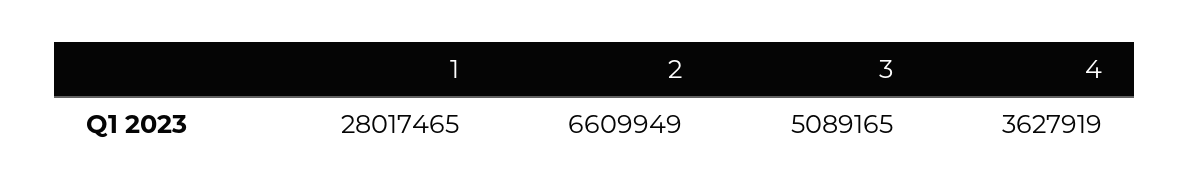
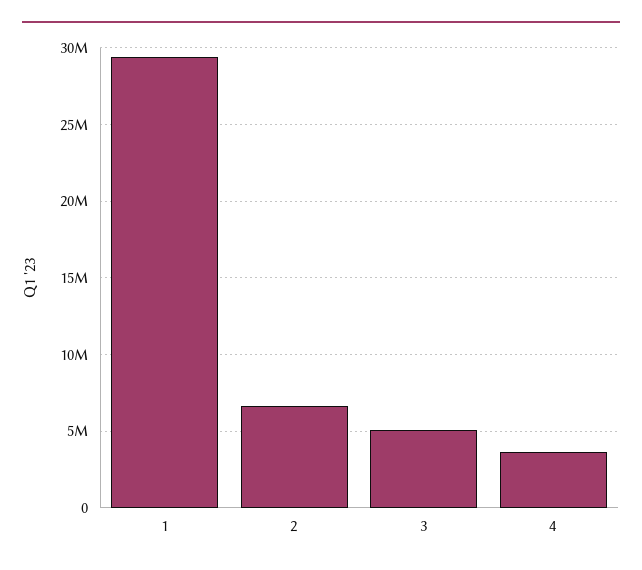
1: 28017465 -> 29500000

